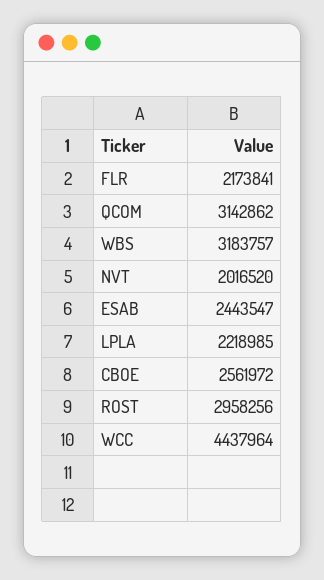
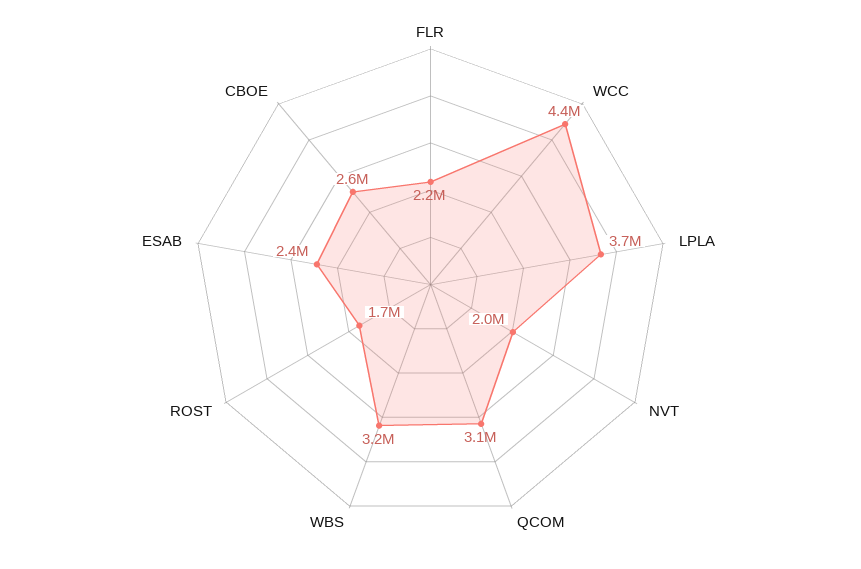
LPLA: 2218985 -> 3700000
ROST: 2958256 -> 1700000

